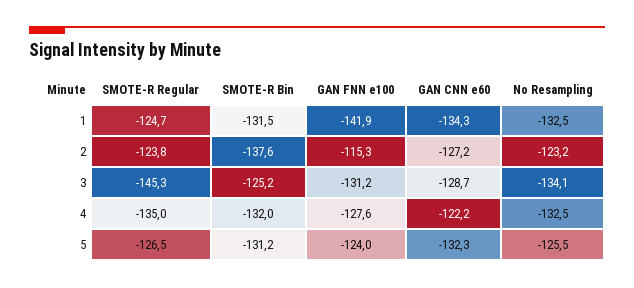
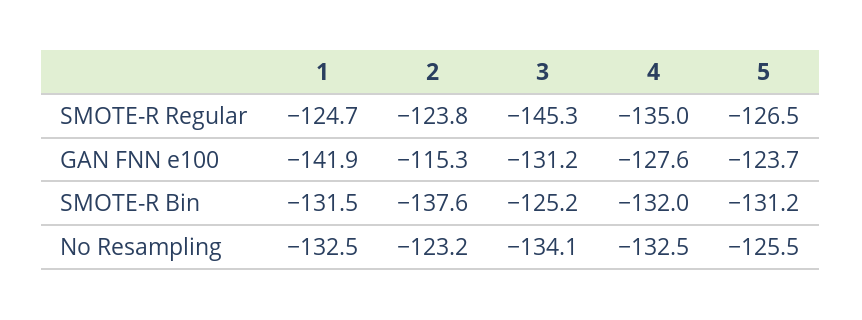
GAN CNN e60, 1: -134.3 -> none
GAN CNN e60, 2: -127.2 -> none
GAN CNN e60, 3: -128.7 -> none
GAN CNN e60, 4: -122.2 -> none
GAN FNN e100, 5: -124 -> -123.7
GAN CNN e60, 5: -132.3 -> none

